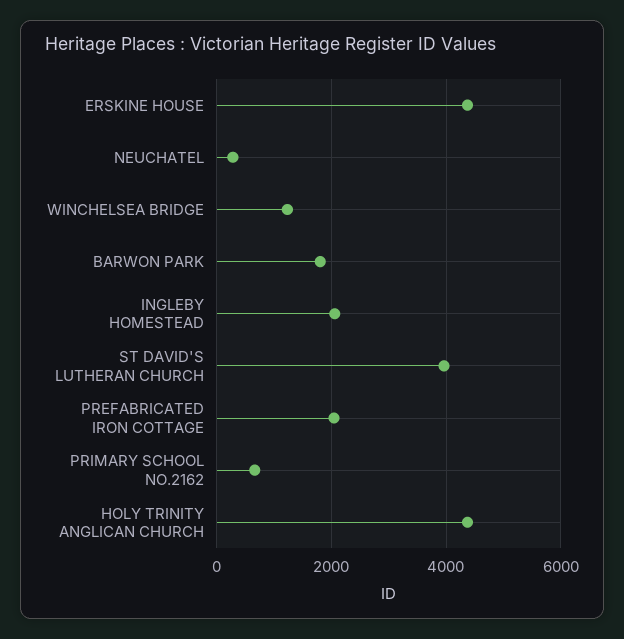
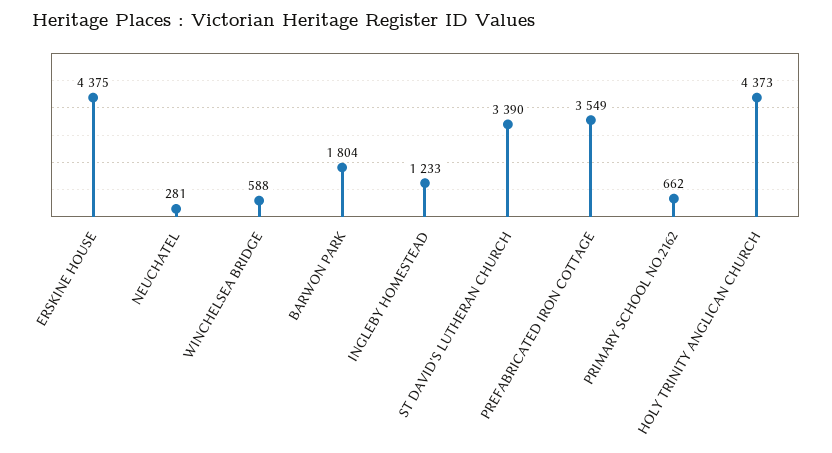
WINCHELSEA BRIDGE: 1200 -> 588
INGLEBY HOMESTEAD: 2000 -> 1233
ST DAVID'S LUTHERAN CHURCH: 4000 -> 3390
PREFABRICATED IRON COTTAGE: 2000 -> 3549

